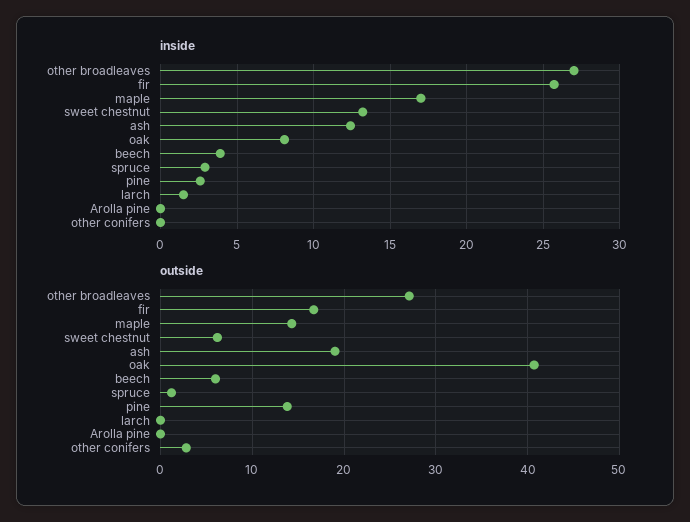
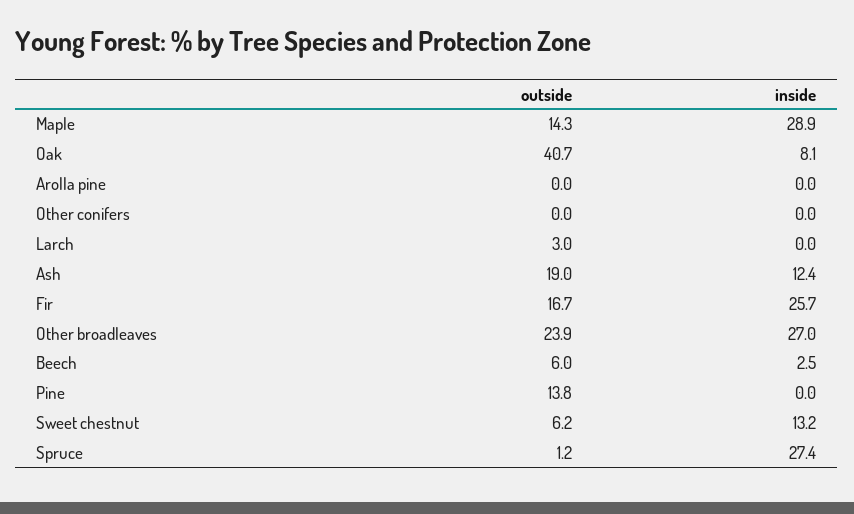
inside, maple: 17 -> 28.9
inside, beech: 4 -> 2.5
inside, spruce: 3 -> 27.4
inside, pine: 2.5 -> 0
inside, larch: 1.5 -> 0
outside, other broadleaves: 27 -> 23.9
outside, larch: 0 -> 3
outside, other conifers: 3 -> 0

